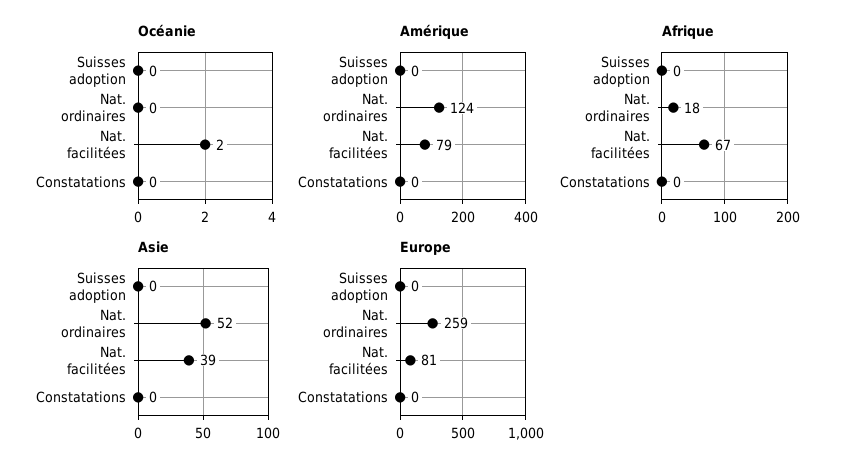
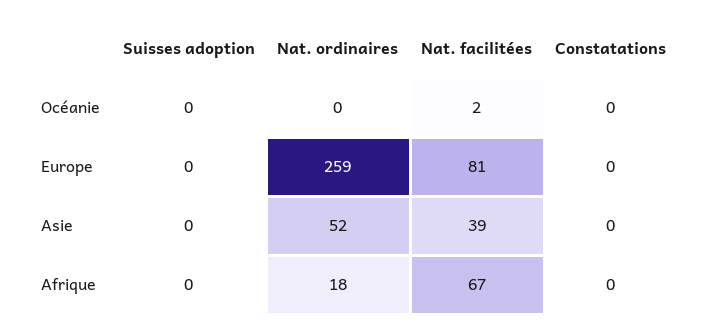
Amérique, Suisses adoption: 0 -> none
Amérique, Nat. ordinaires: 124 -> none
Amérique, Nat. facilitées: 79 -> none
Amérique, Constatations: 0 -> none

